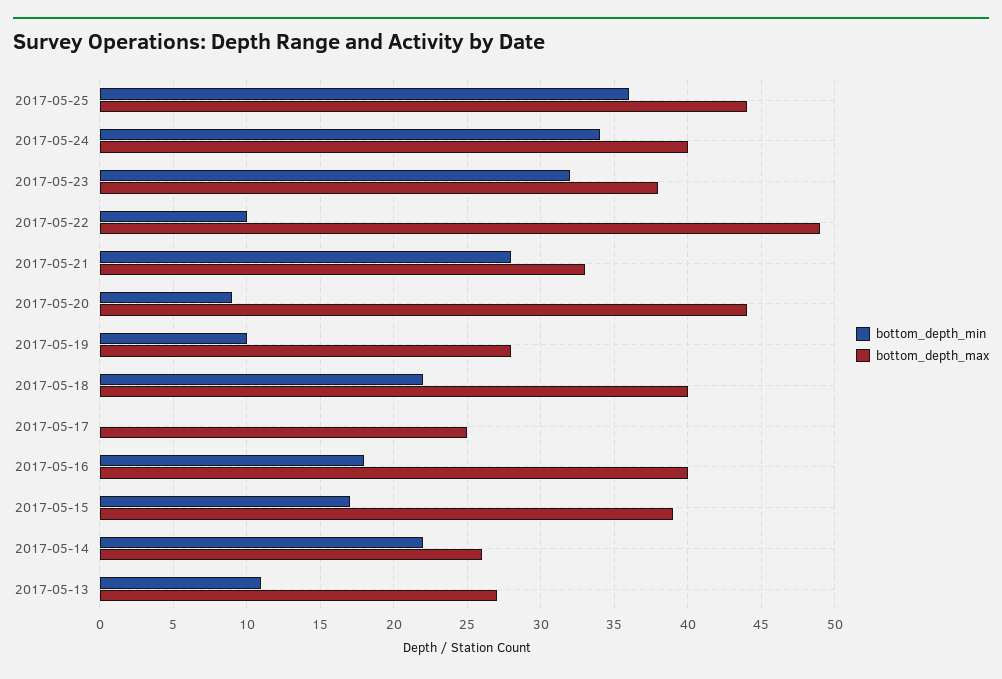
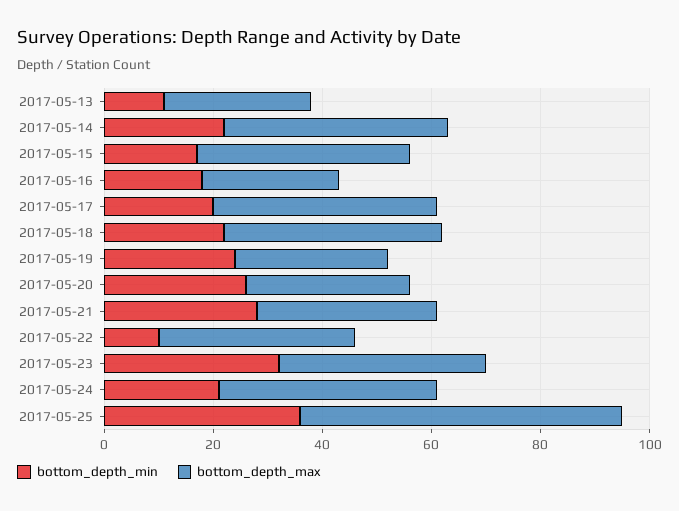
bottom_depth_max, 2017-05-25: 44 -> 60
bottom_depth_min, 2017-05-24: 34 -> 20
bottom_depth_max, 2017-05-22: 49 -> 35
bottom_depth_min, 2017-05-20: 9 -> 25
bottom_depth_max, 2017-05-20: 44 -> 30
bottom_depth_min, 2017-05-19: 10 -> 25
bottom_depth_min, 2017-05-17: 0 -> 20
bottom_depth_max, 2017-05-17: 25 -> 40
bottom_depth_max, 2017-05-16: 40 -> 25
bottom_depth_max, 2017-05-14: 26 -> 40

